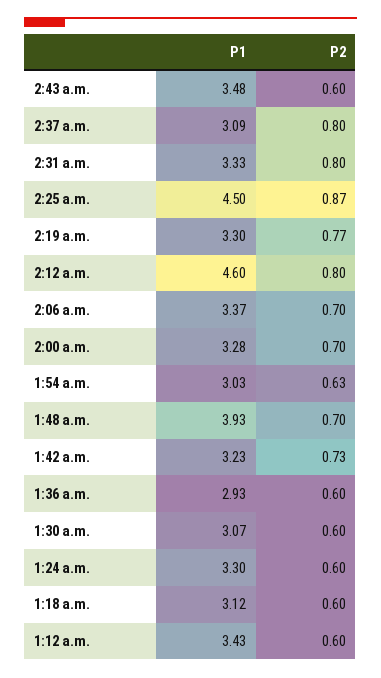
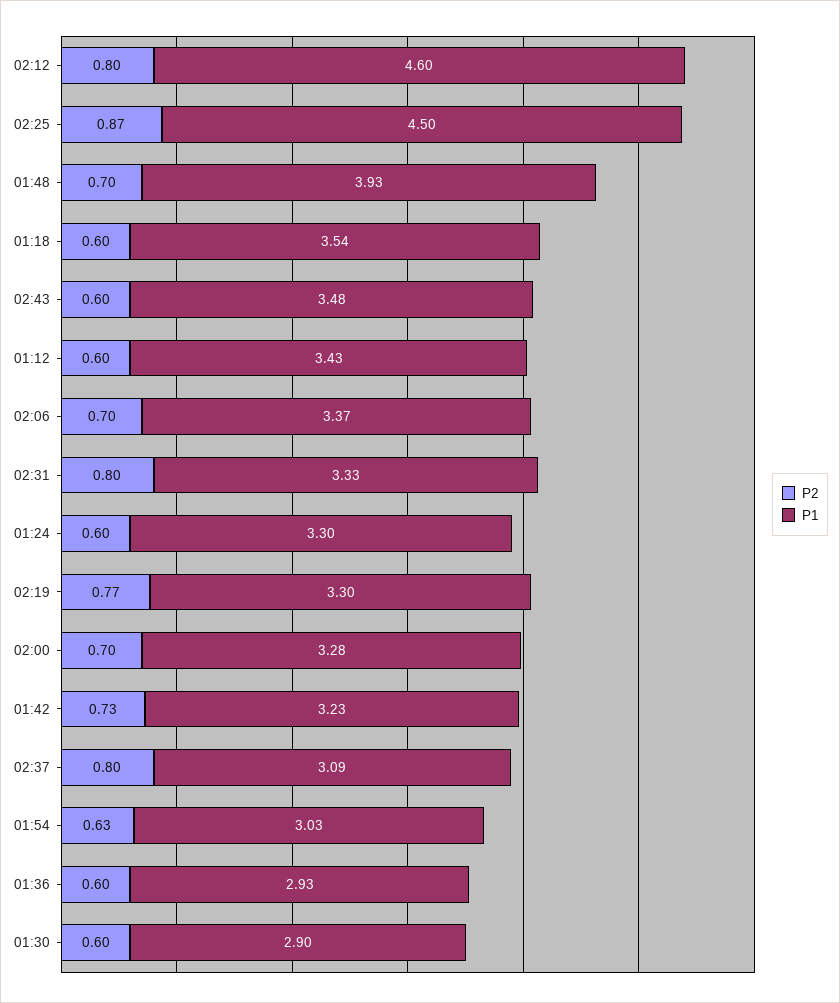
P1, 1:30 a.m.: 3.07 -> 2.9
P1, 1:18 a.m.: 3.12 -> 3.54

